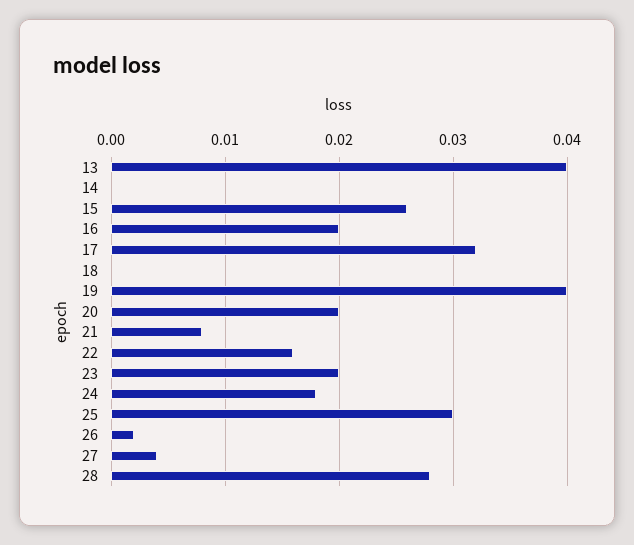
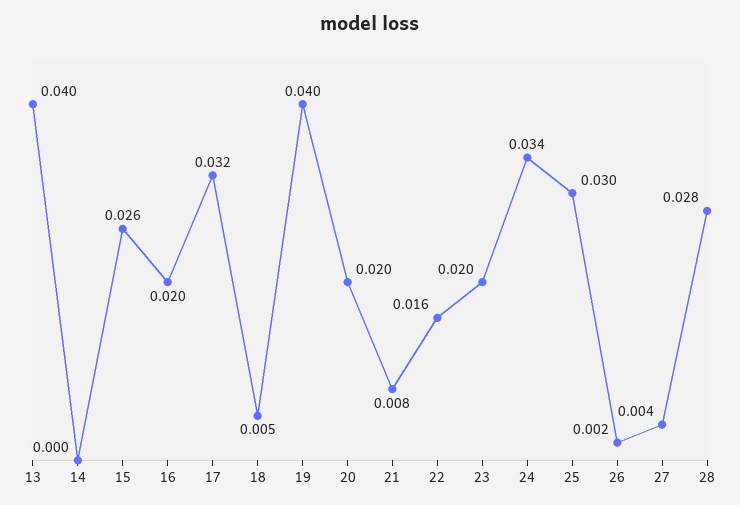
18: 0 -> 0.005
24: 0.018 -> 0.034

